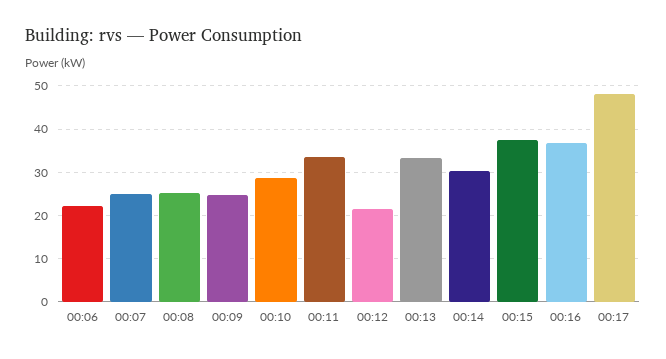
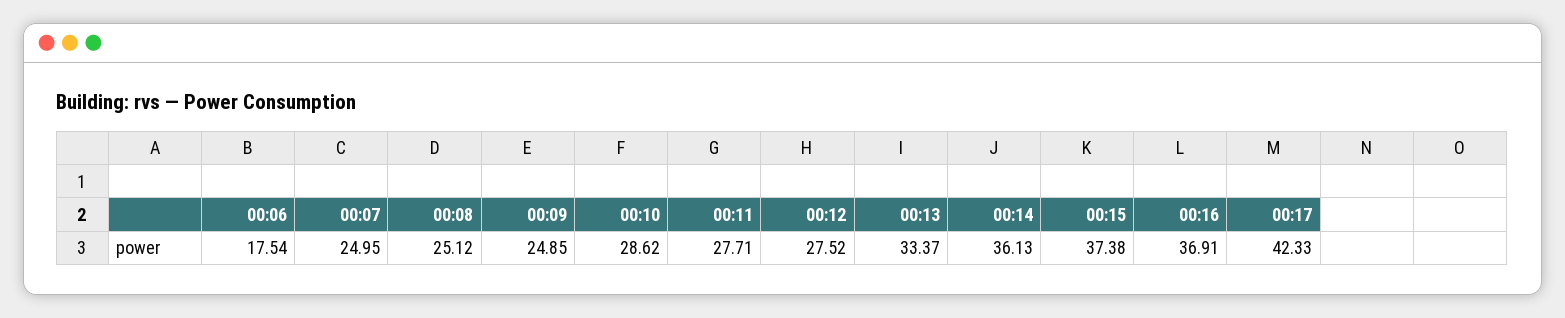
00:06: 22 -> 17.54
00:11: 34 -> 27.71
00:12: 22 -> 27.52
00:14: 30 -> 36.13
00:17: 48 -> 42.33

